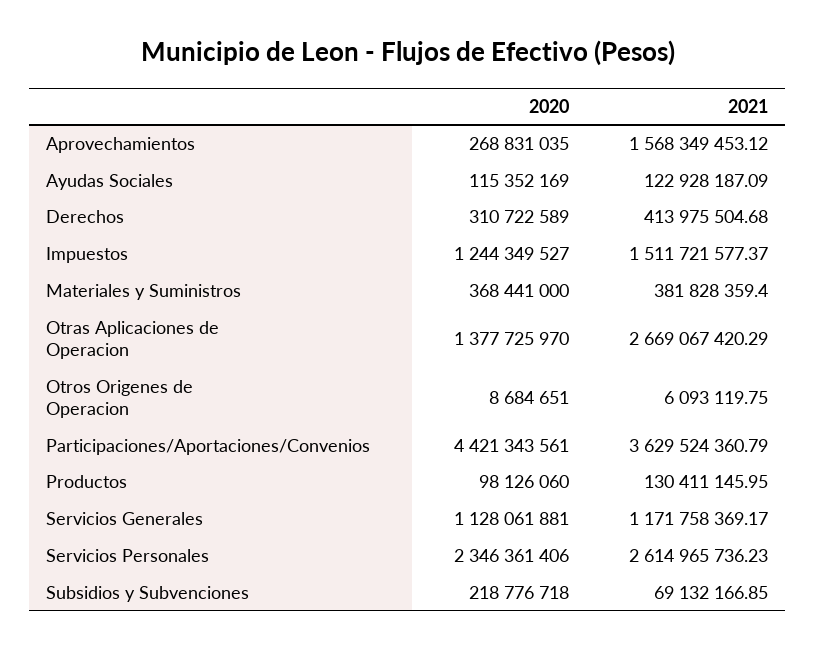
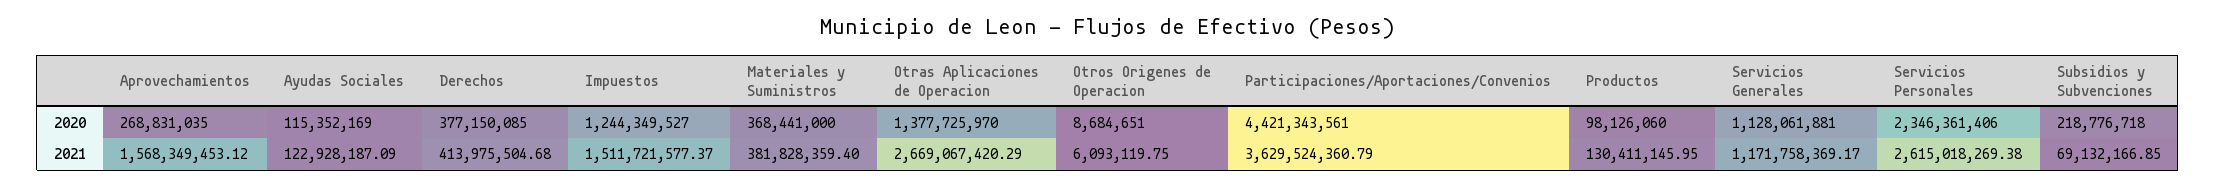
2020, Derechos: 310722589 -> 377150085
2021, Servicios Personales: 2614965736.23 -> 2615018269.38

